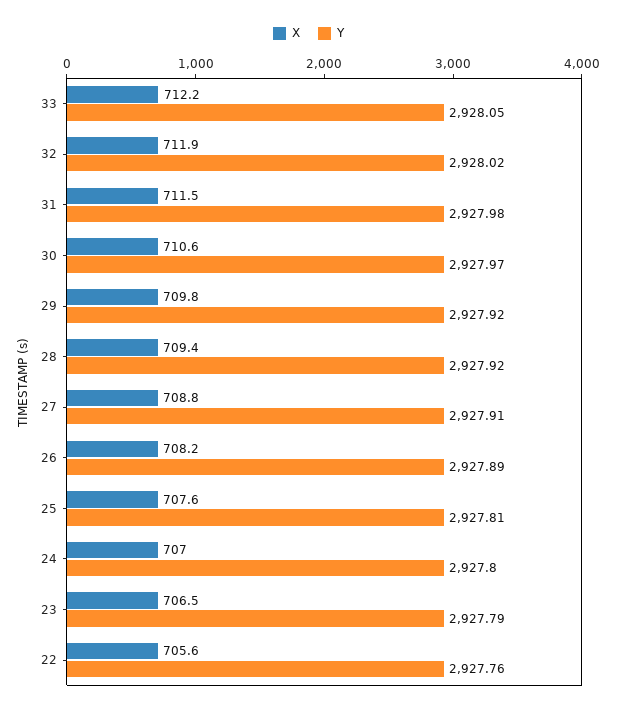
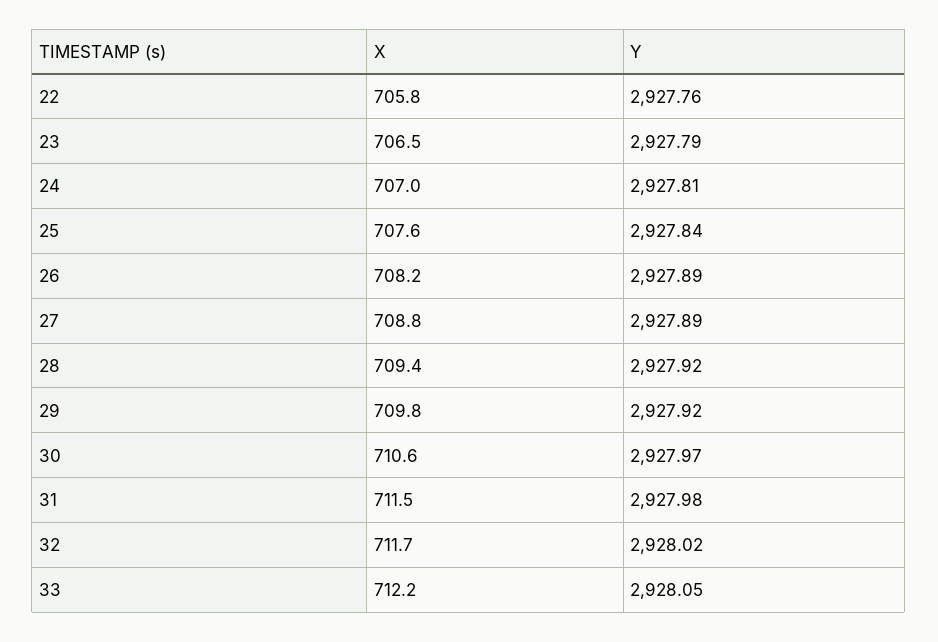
X, 32: 711.9 -> 711.7
Y, 27: 2927.91 -> 2927.89
Y, 25: 2927.81 -> 2927.84
Y, 24: 2927.8 -> 2927.81
X, 22: 705.6 -> 705.8

